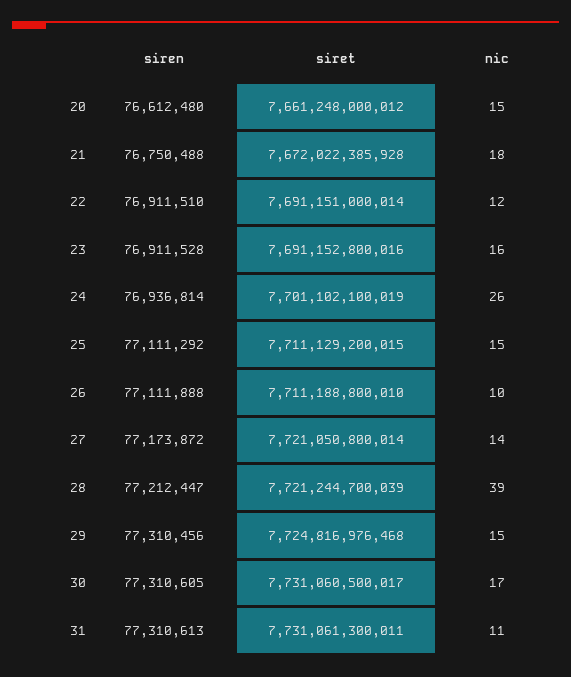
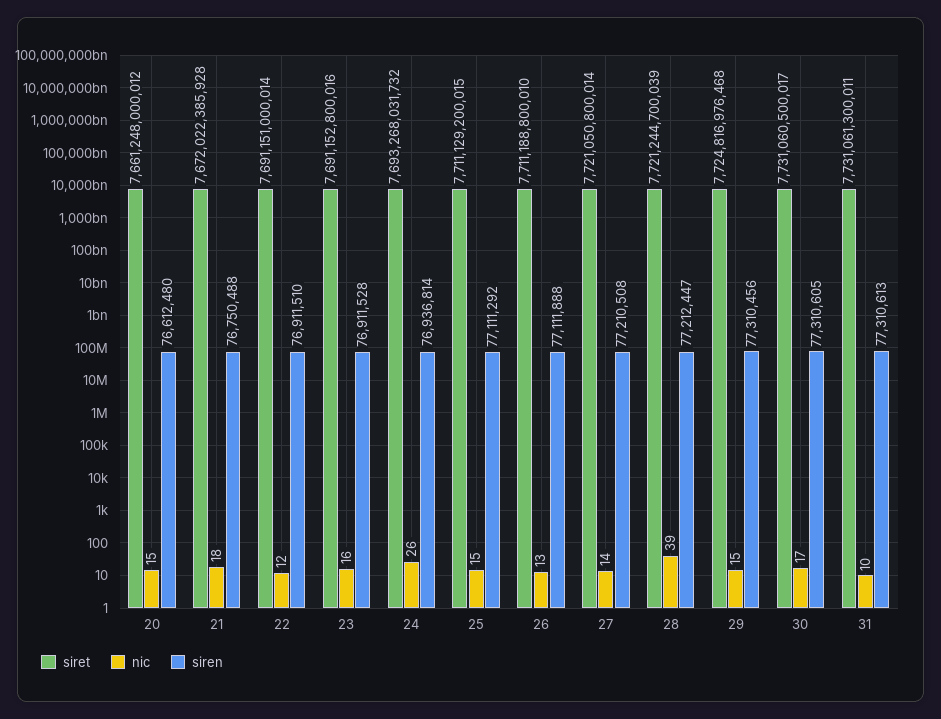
siret, 24: 7701102100019 -> 7693268031732
nic, 26: 10 -> 13
siren, 27: 77173872 -> 77210508
nic, 31: 11 -> 10

